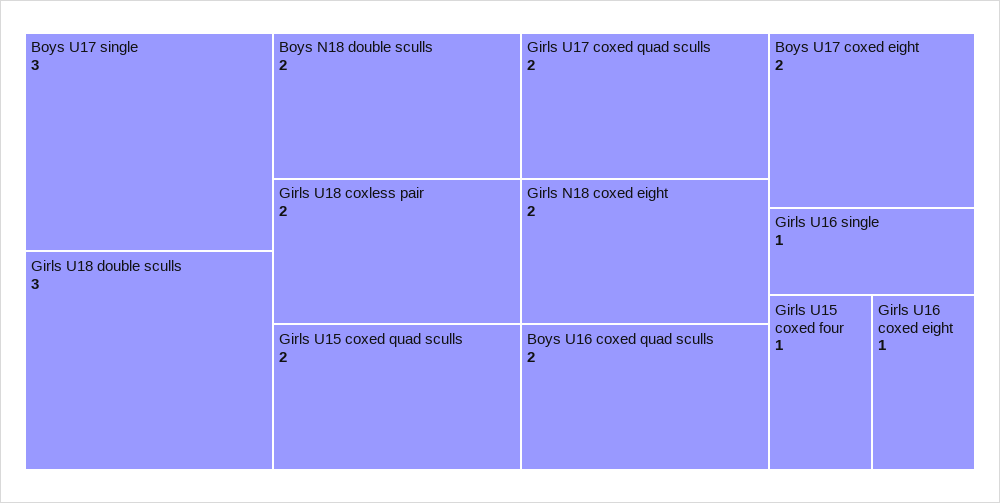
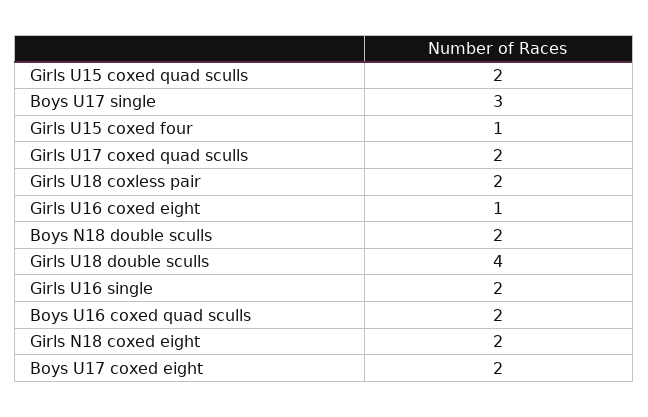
Girls U18 double sculls: 3 -> 4
Girls U16 single: 1 -> 2

